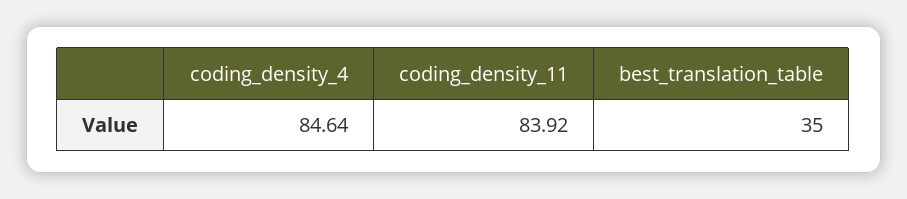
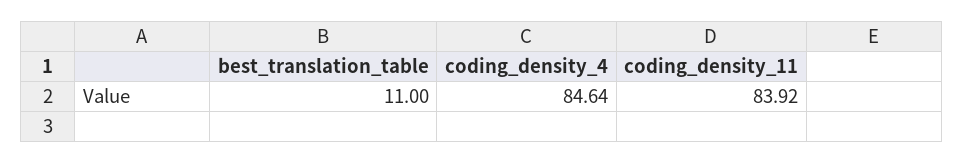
best_translation_table: 35 -> 11

